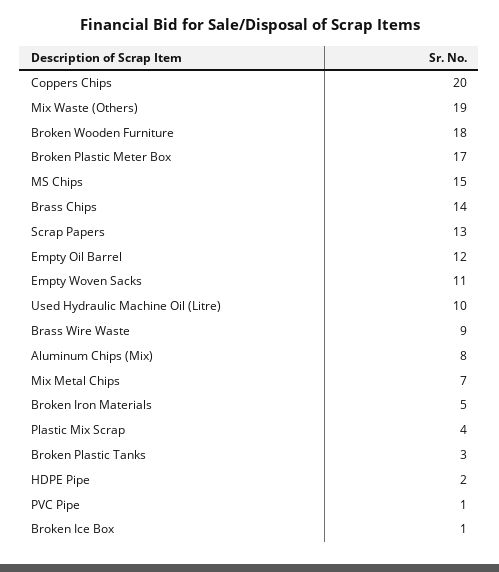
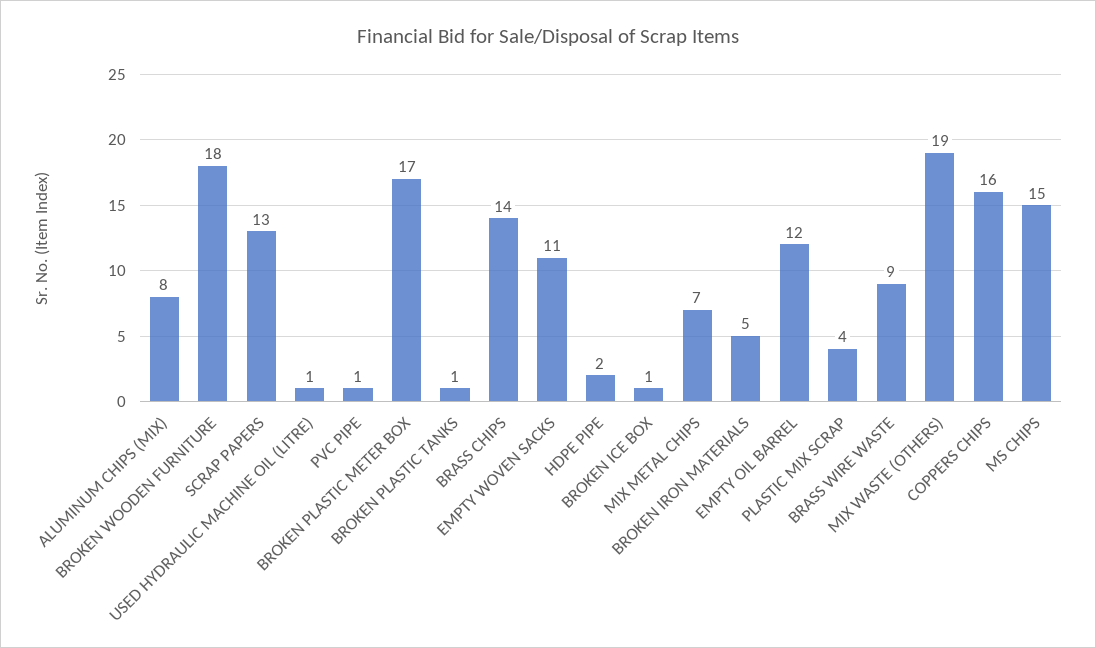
Coppers Chips: 20 -> 16
Used Hydraulic Machine Oil (Litre): 10 -> 1
Broken Plastic Tanks: 3 -> 1

